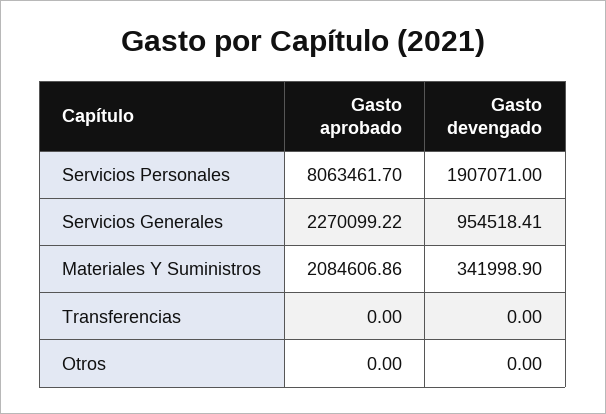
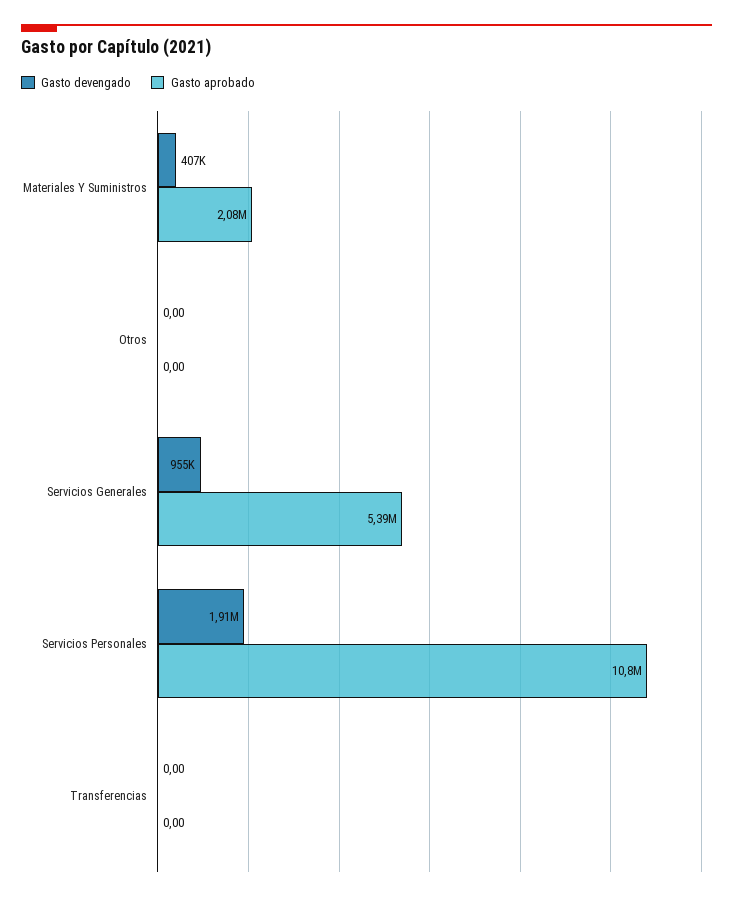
Gasto aprobado, Servicios Personales: 8063461.7 -> 10800000
Gasto aprobado, Servicios Generales: 2270099.22 -> 5390000
Gasto devengado, Materiales Y Suministros: 341998.9 -> 407000

